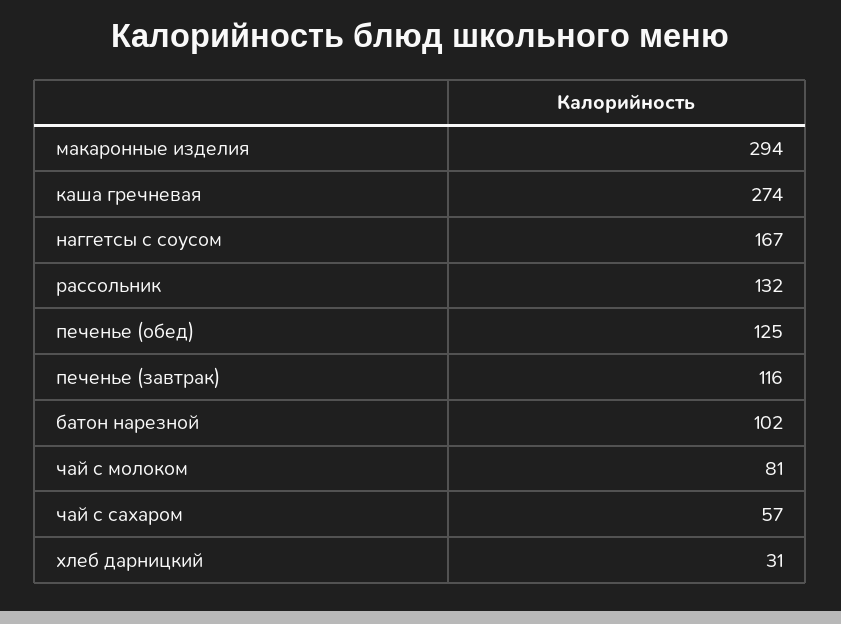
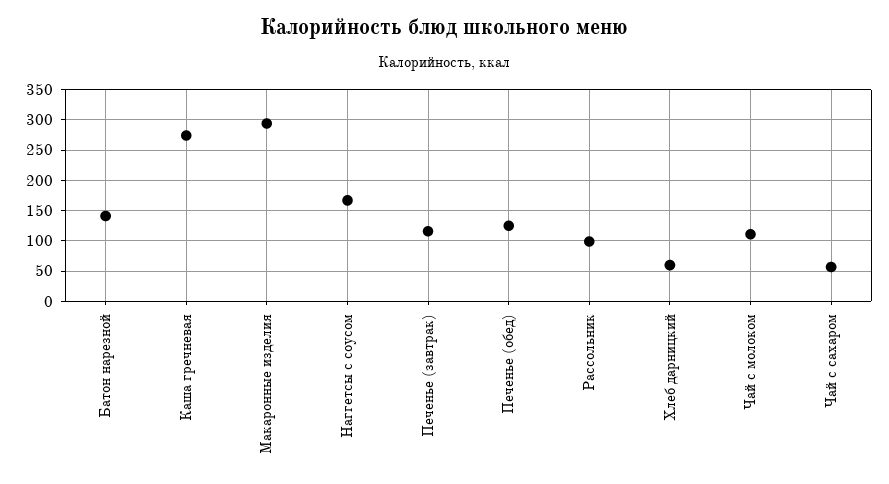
рассольник: 132 -> 100
батон нарезной: 102 -> 140
чай с молоком: 81 -> 110
хлеб дарницкий: 31 -> 60

